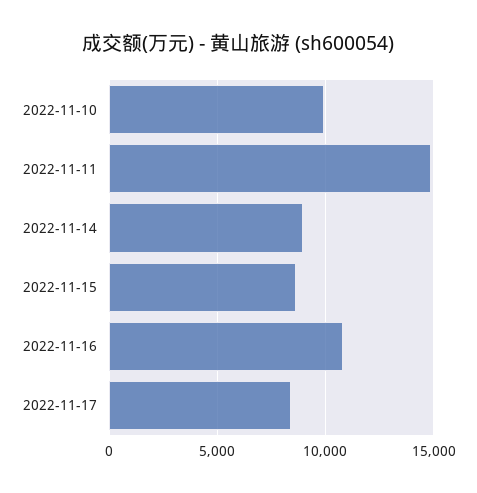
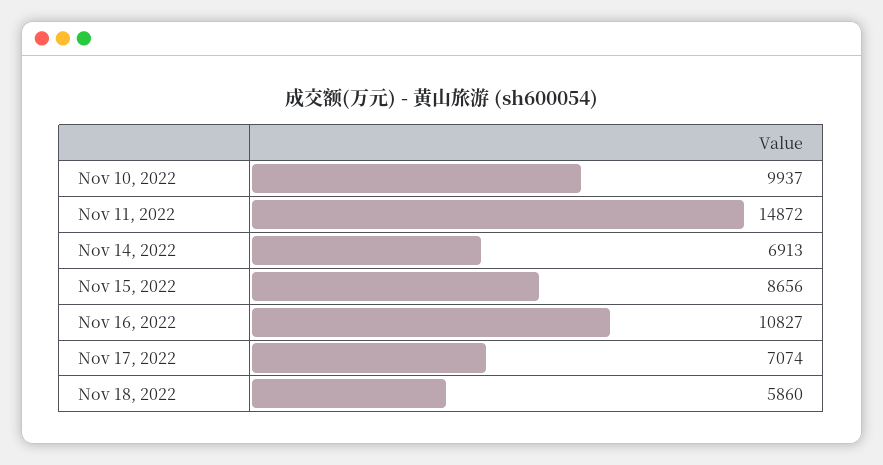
2022-11-14: 9000 -> 6913
2022-11-17: 8500 -> 7074
Nov 18, 2022: none -> 5860

